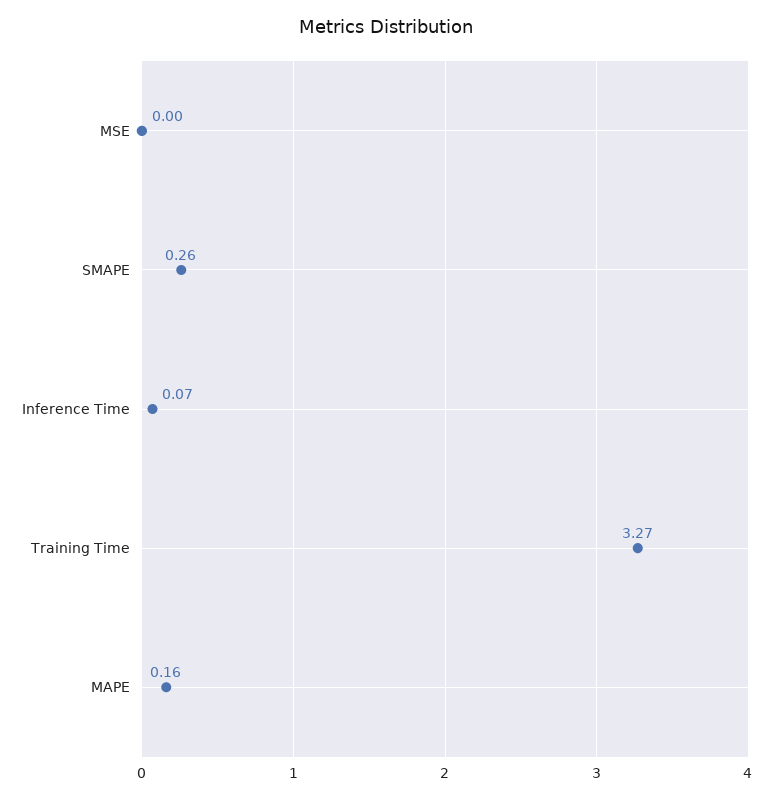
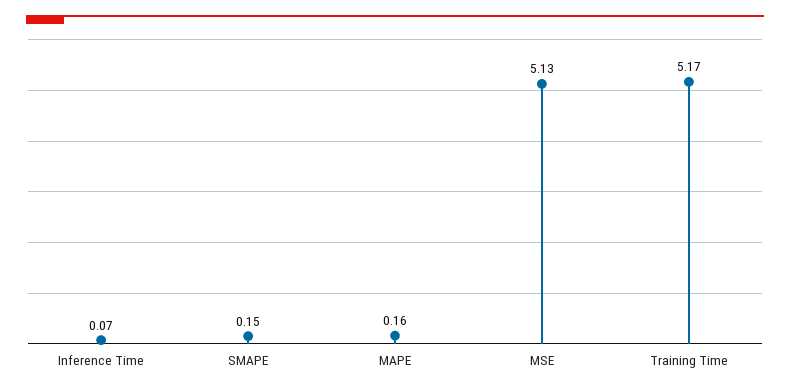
MSE: 0 -> 5.13
SMAPE: 0.26 -> 0.15
Training Time: 3.27 -> 5.17

